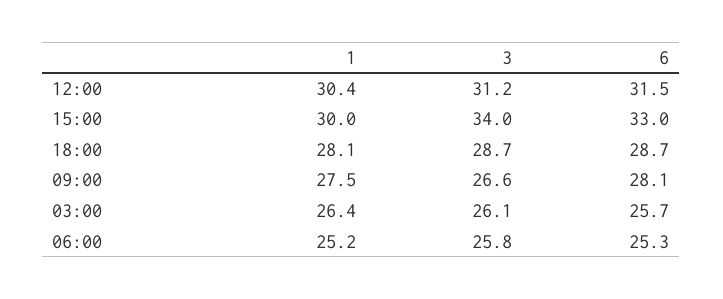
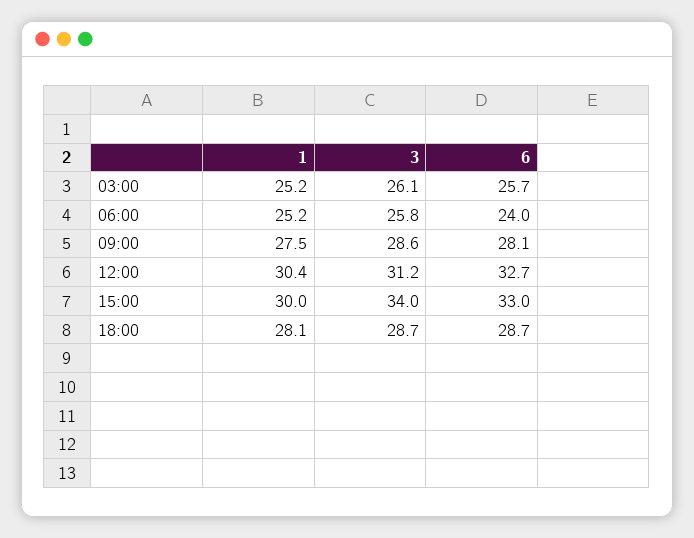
6, 12:00: 31.5 -> 32.7
3, 09:00: 26.6 -> 28.6
1, 03:00: 26.4 -> 25.2
6, 06:00: 25.3 -> 24

